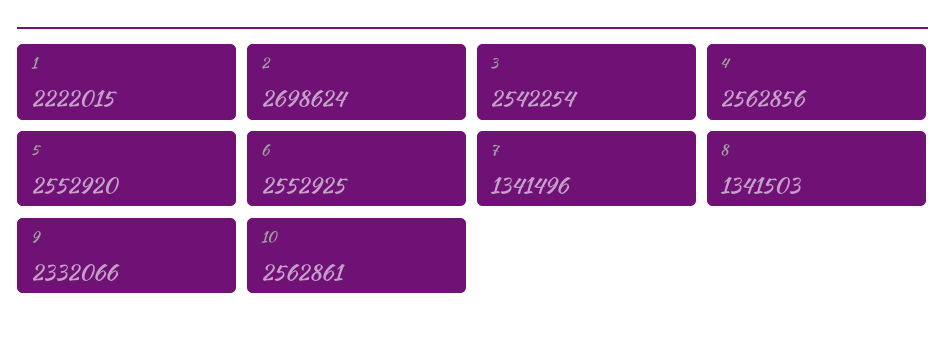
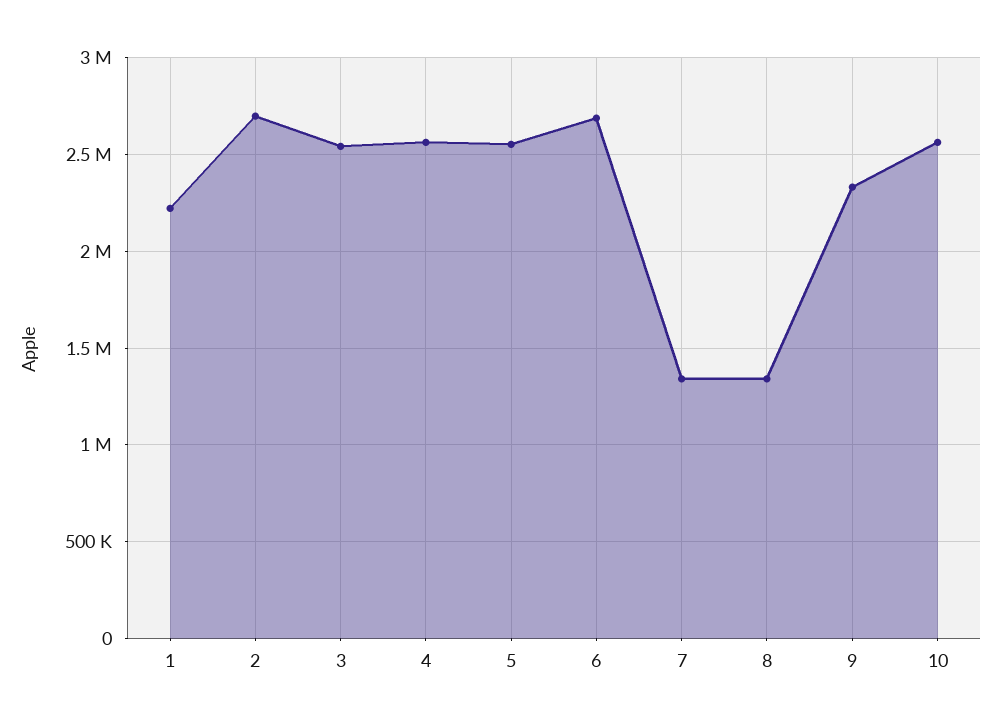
6: 2552925 -> 2700000

